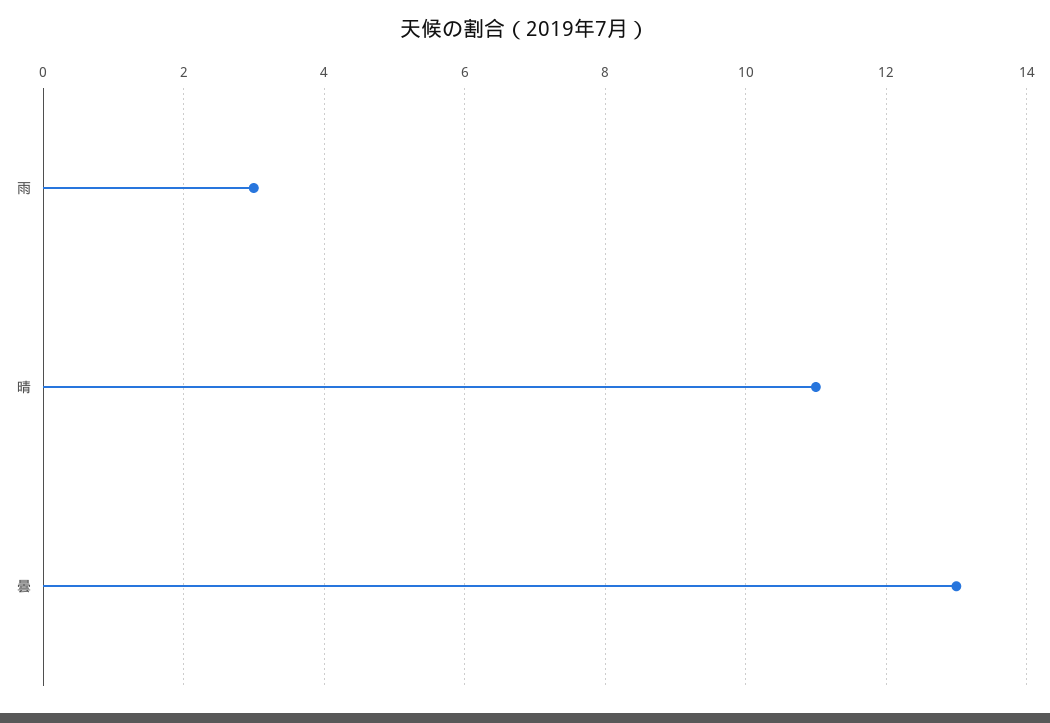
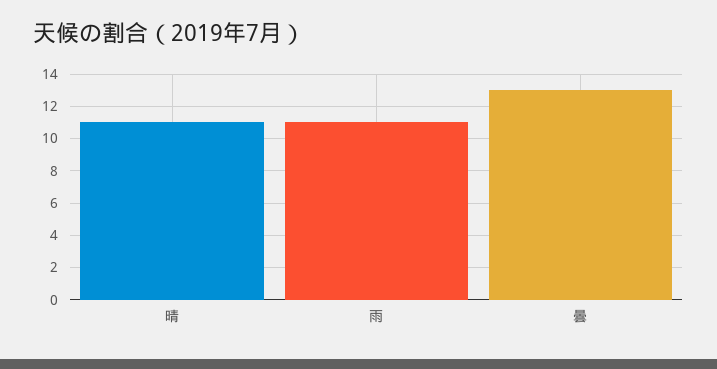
雨: 3 -> 11

